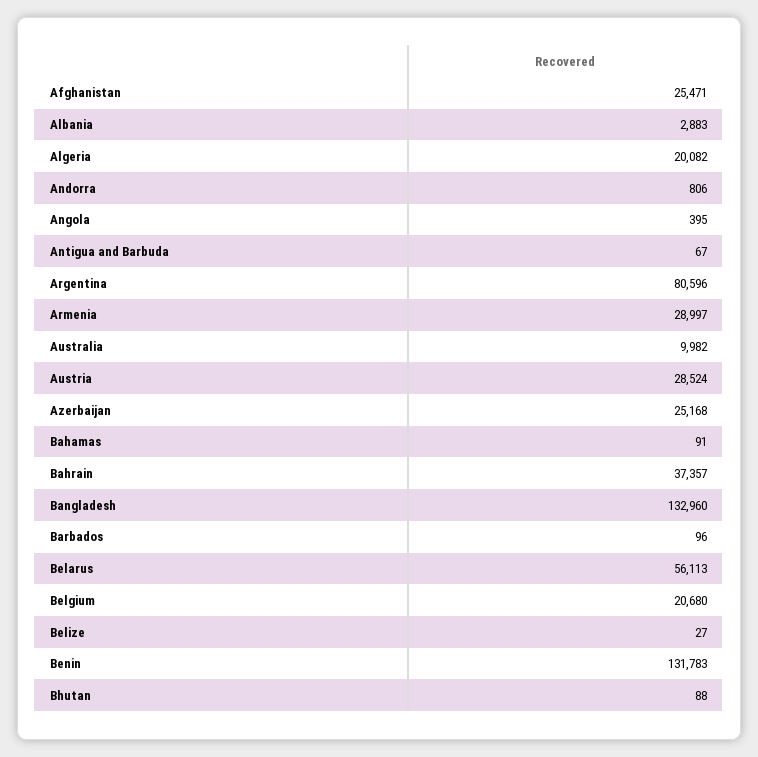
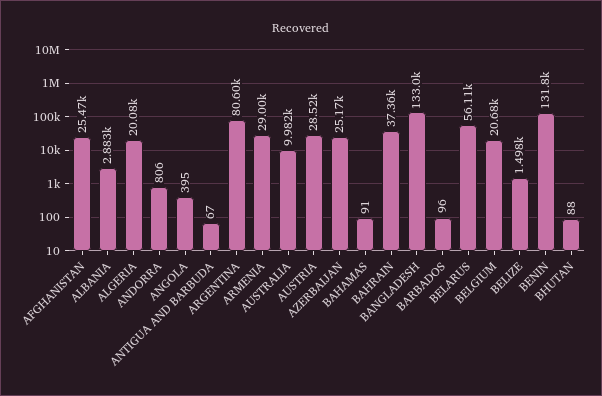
Belize: 27 -> 1498

